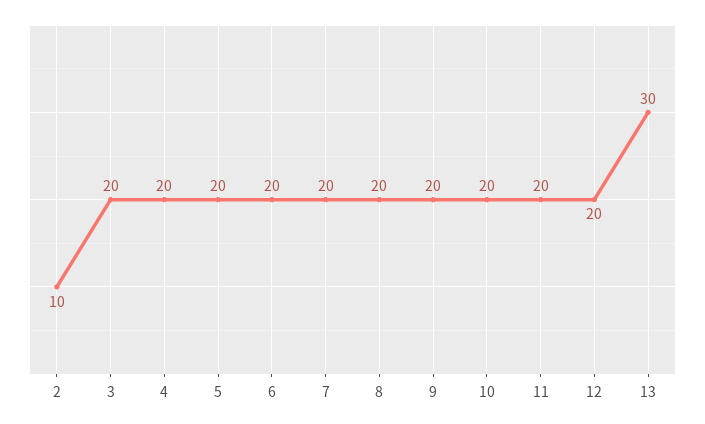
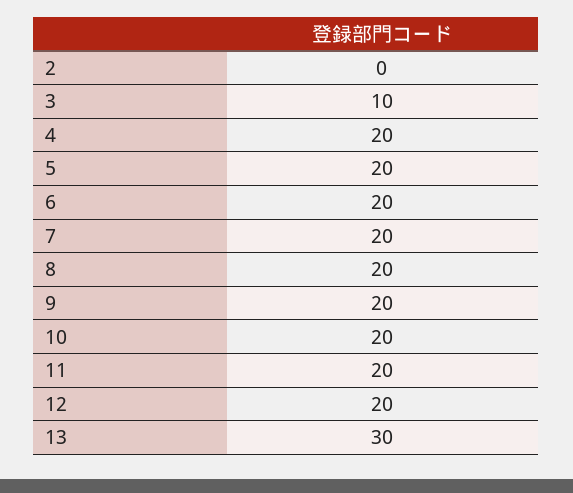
2: 10 -> 0
3: 20 -> 10

